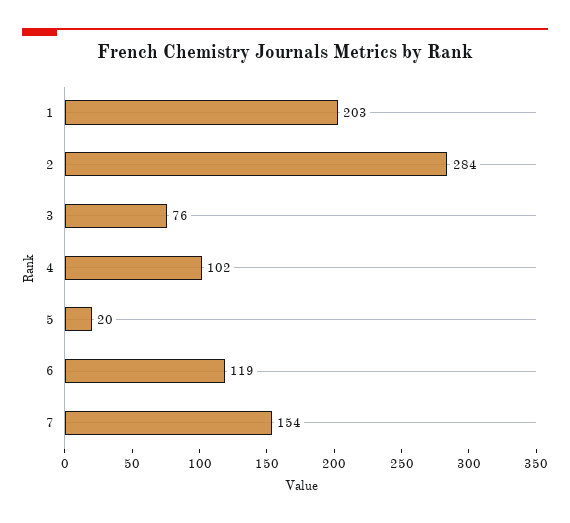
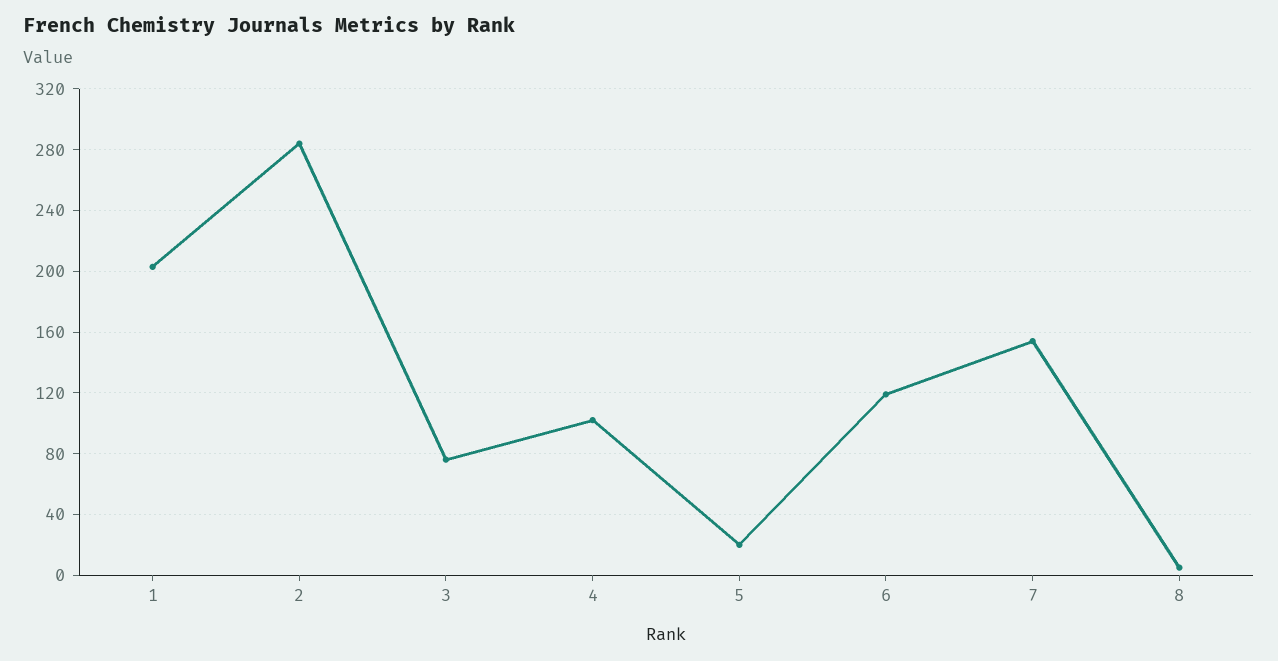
8: none -> 5

